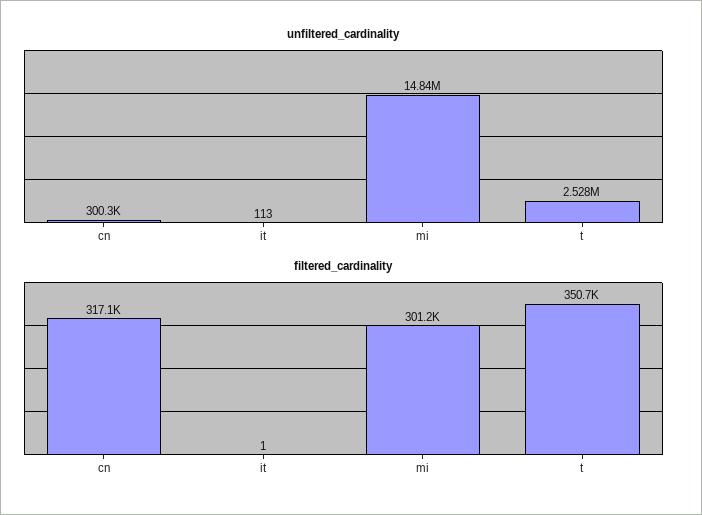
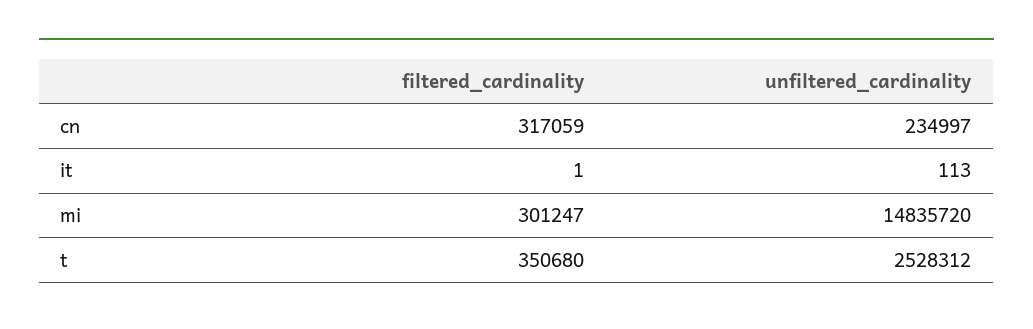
unfiltered_cardinality, cn: 300300 -> 234997

